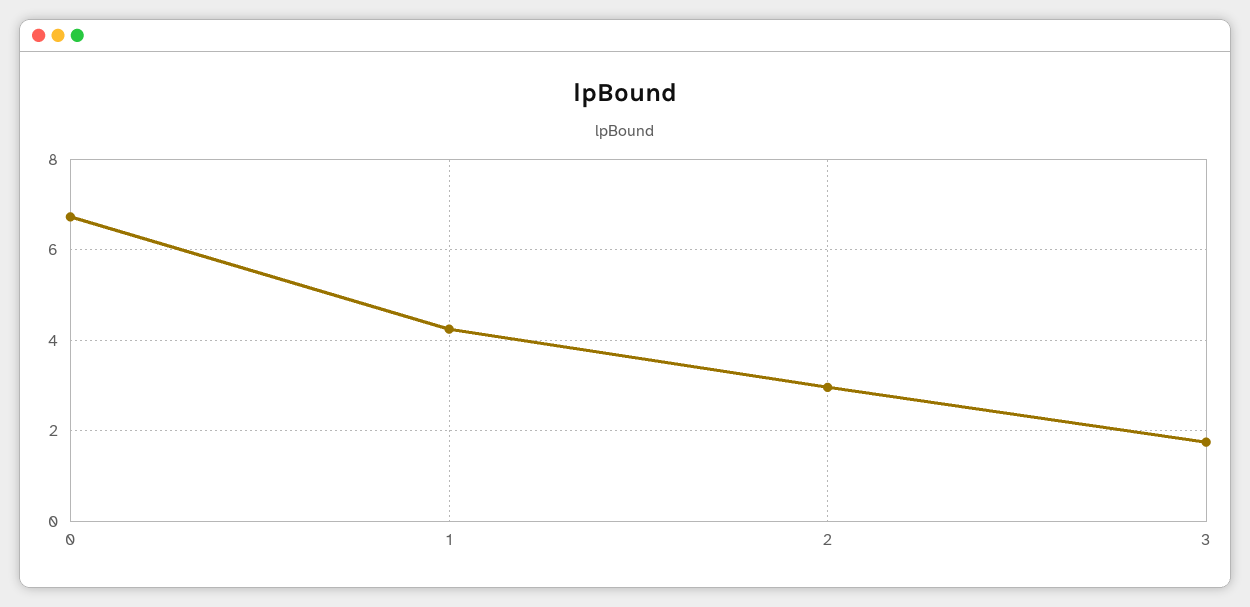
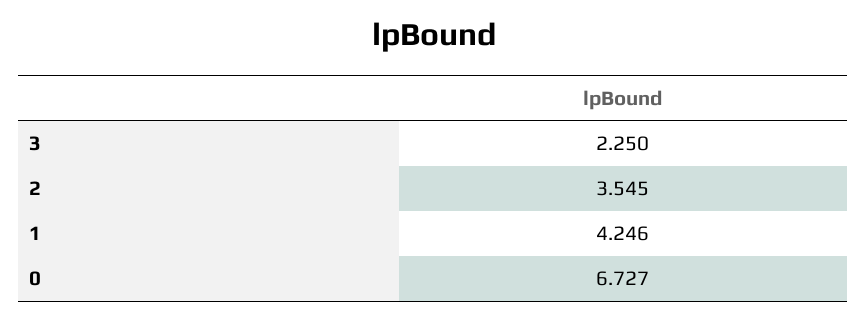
2: 3 -> 3.545
3: 1.8 -> 2.25

